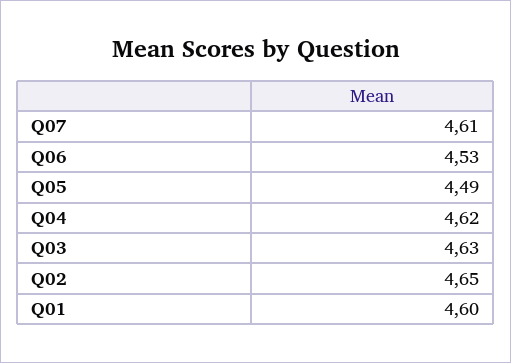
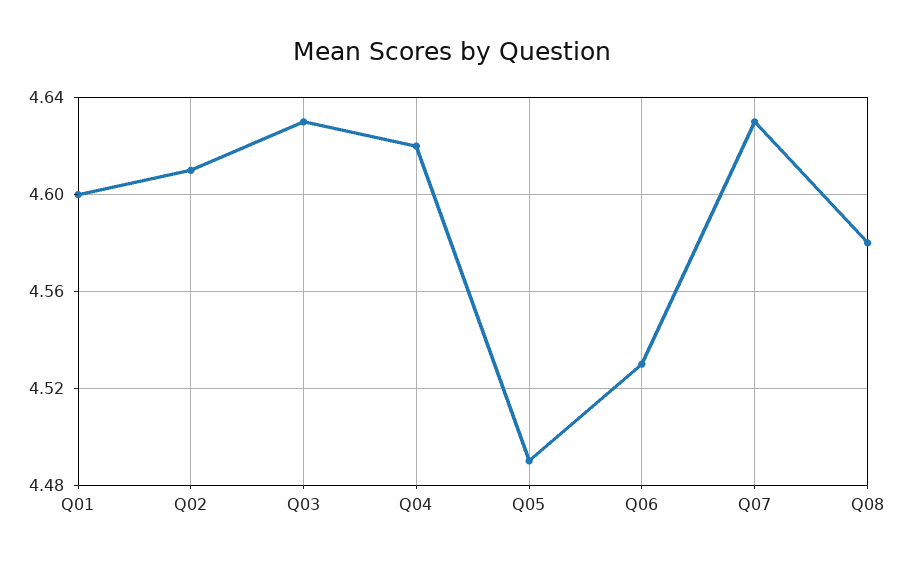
Q07: 4.61 -> 4.63
Q02: 4.65 -> 4.61
Q08: none -> 4.58

